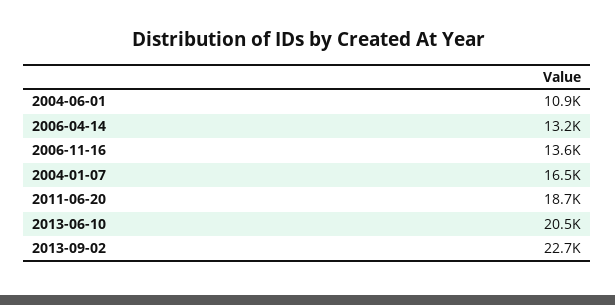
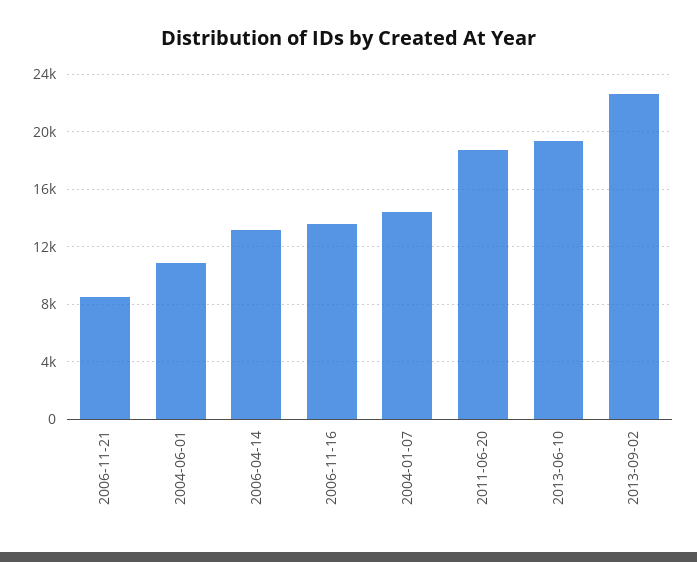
2004-01-07: 16500 -> 14500
2013-06-10: 20500 -> 19500
2006-11-21: none -> 8500

